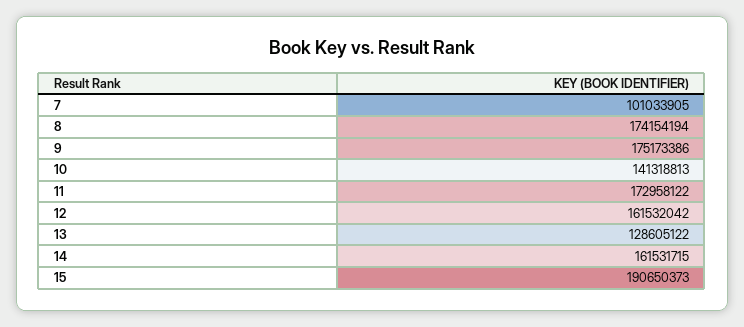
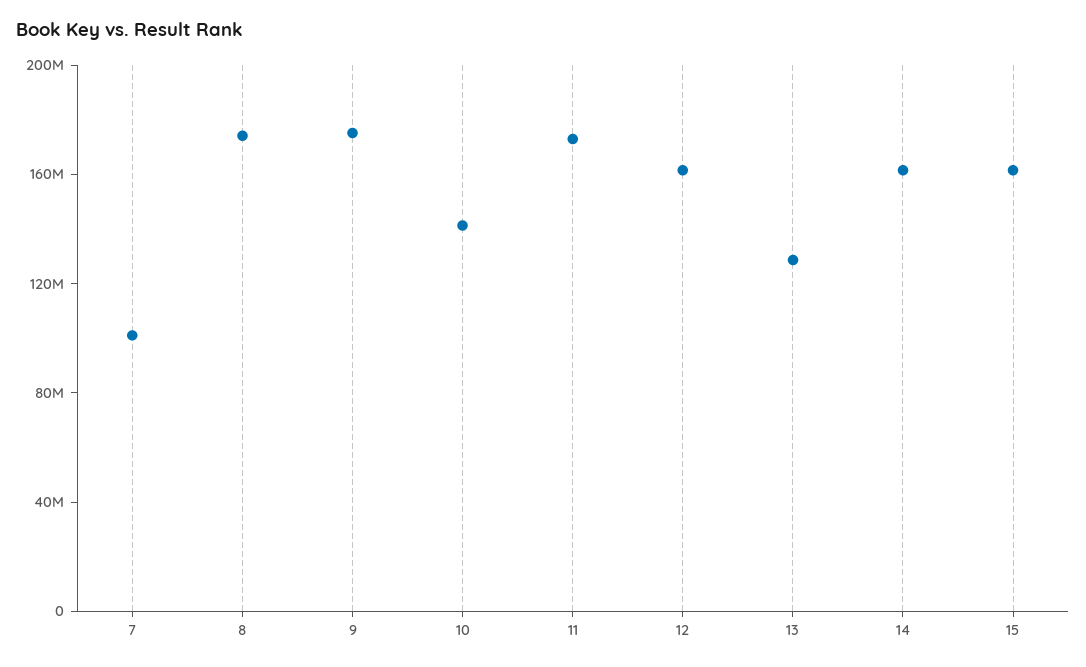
15: 190650373 -> 160000000

